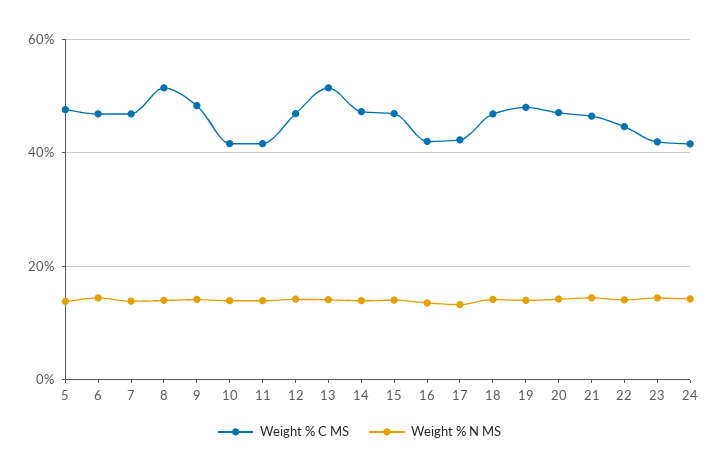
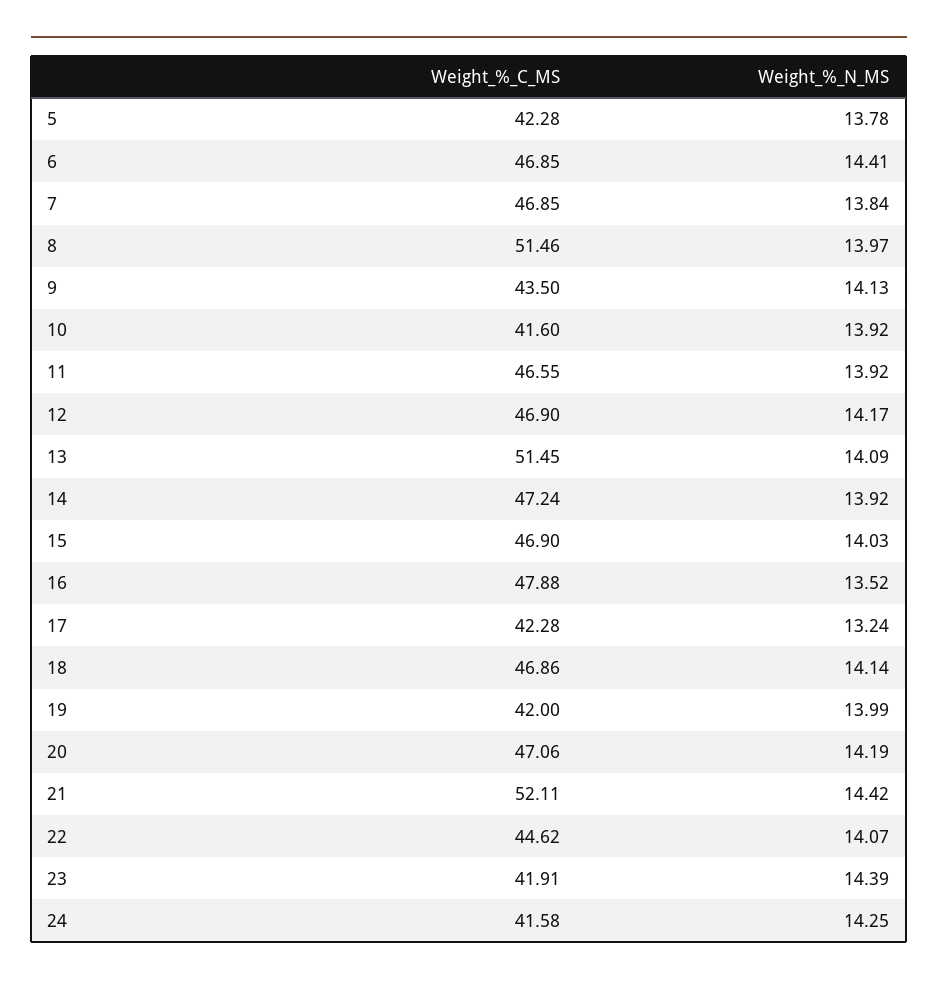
Weight % C MS, 5: 48 -> 42.28
Weight % C MS, 9: 48 -> 43.5
Weight % C MS, 11: 42 -> 46.55
Weight % C MS, 16: 42 -> 47.88
Weight % C MS, 19: 48 -> 42
Weight % C MS, 21: 46 -> 52.11

